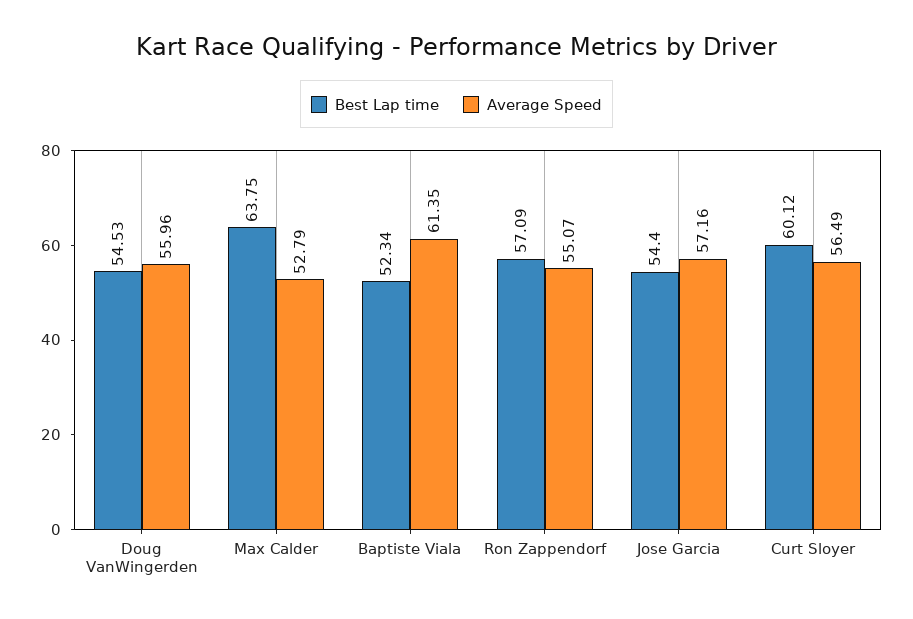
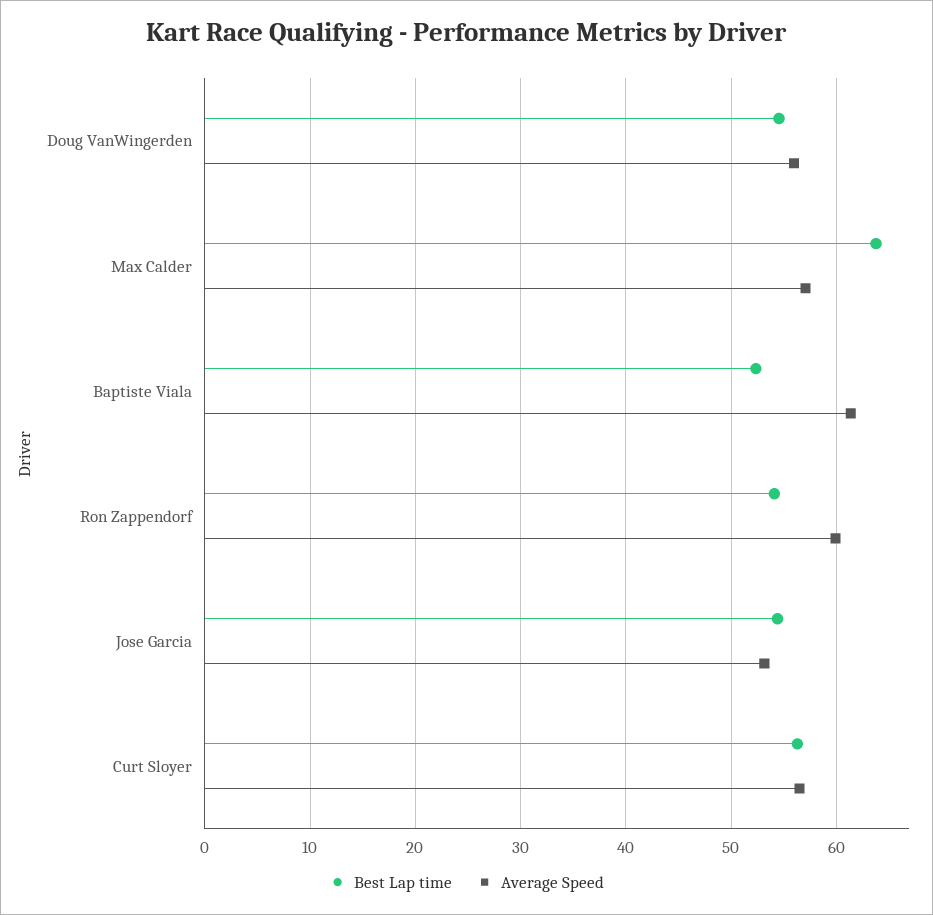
Average Speed, Max Calder: 52.79 -> 57
Best Lap time, Ron Zappendorf: 57.09 -> 54
Average Speed, Ron Zappendorf: 55.07 -> 60
Average Speed, Jose Garcia: 57.16 -> 53
Best Lap time, Curt Sloyer: 60.12 -> 56

